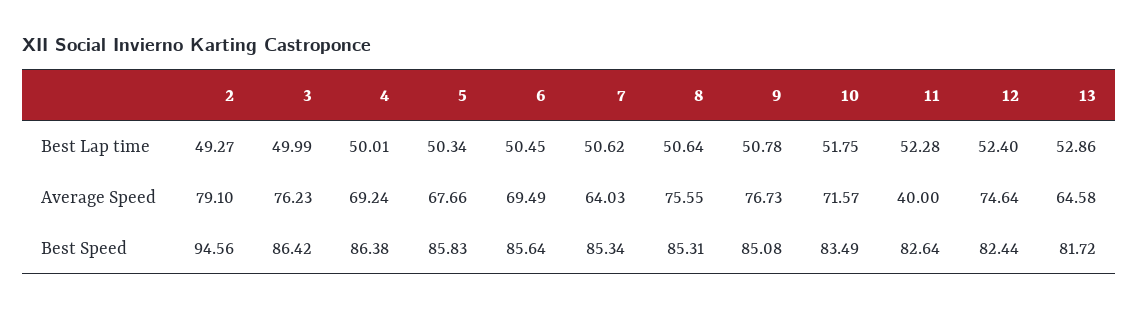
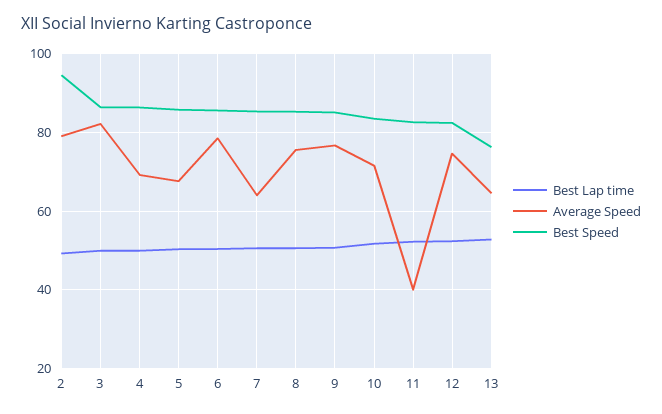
Average Speed, 3: 76.23 -> 82
Average Speed, 6: 69.49 -> 78
Best Speed, 13: 81.72 -> 76

